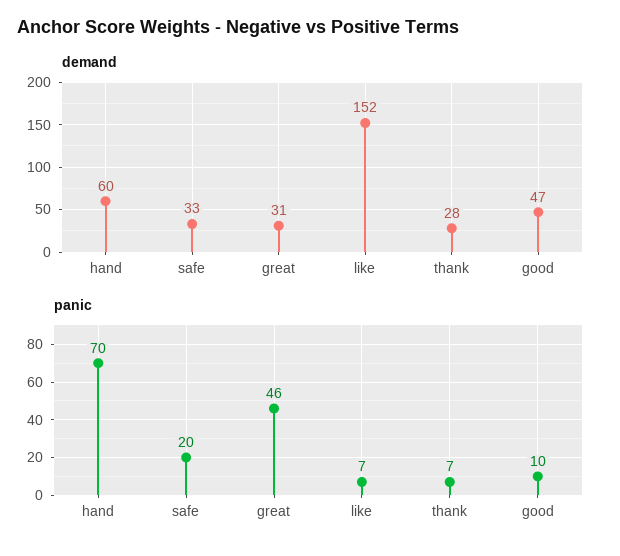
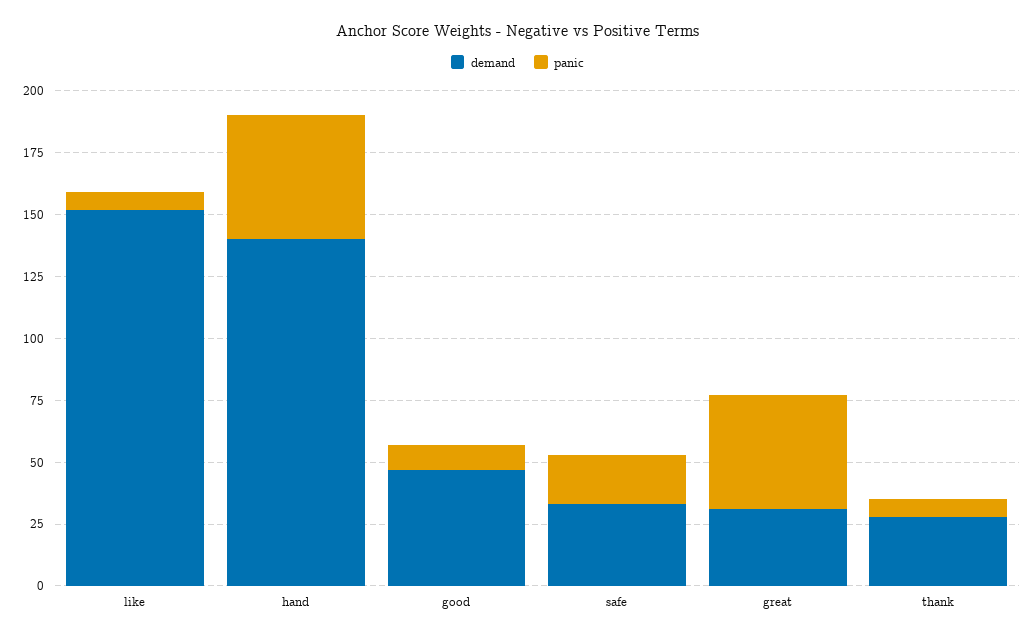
demand, hand: 60 -> 140
panic, hand: 70 -> 50

